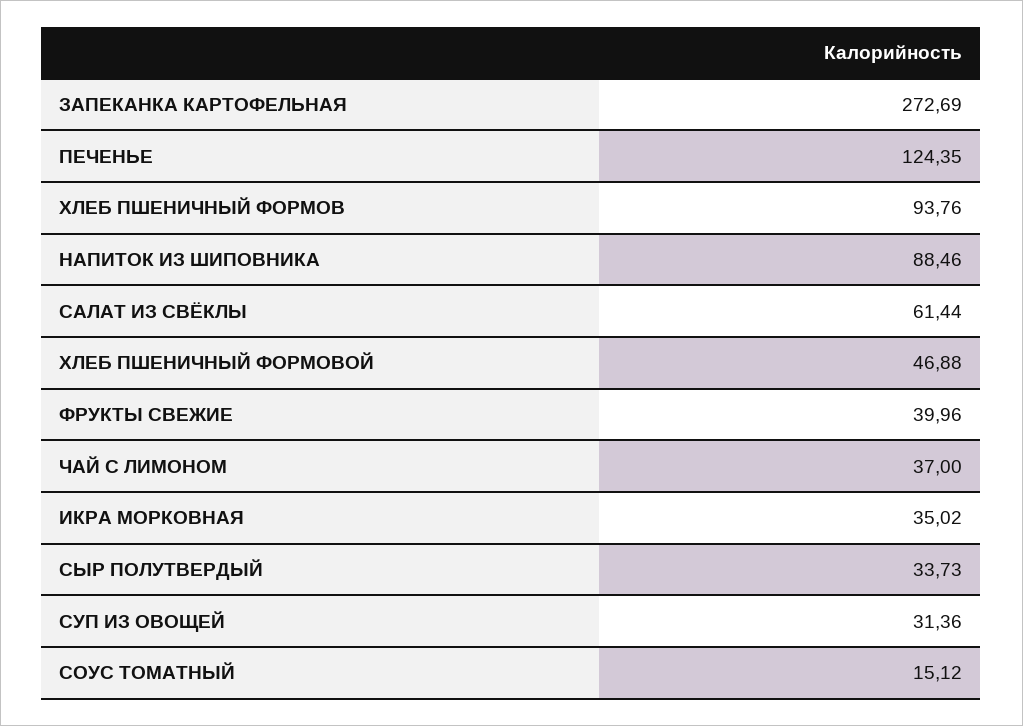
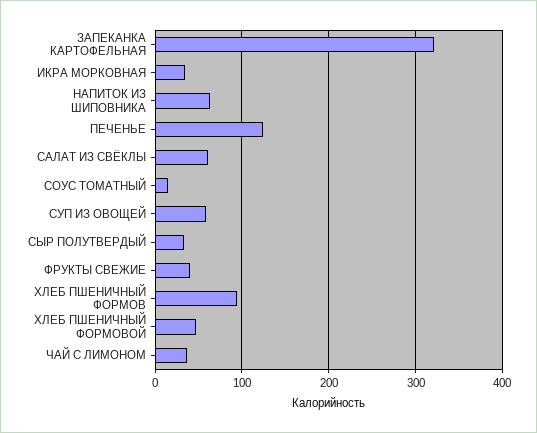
ЗАПЕКАНКА КАРТОФЕЛЬНАЯ: 272.69 -> 320
НАПИТОК ИЗ ШИПОВНИКА: 88.46 -> 60
СУП ИЗ ОВОЩЕЙ: 31.36 -> 60

